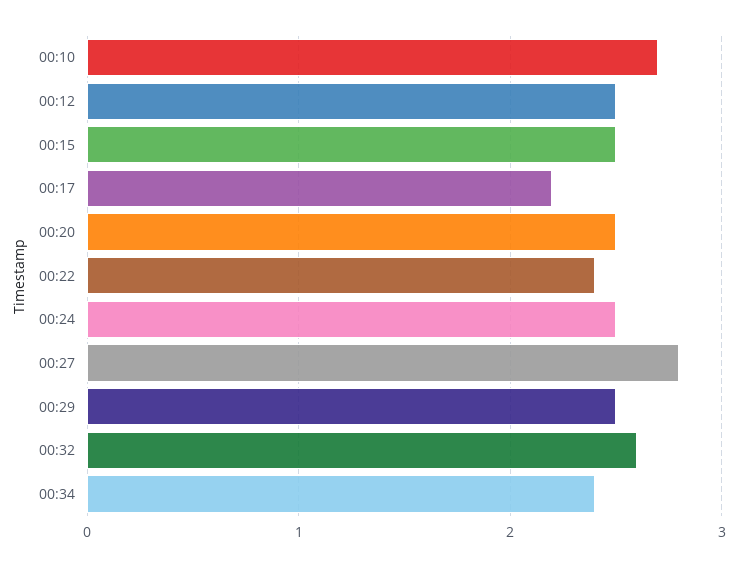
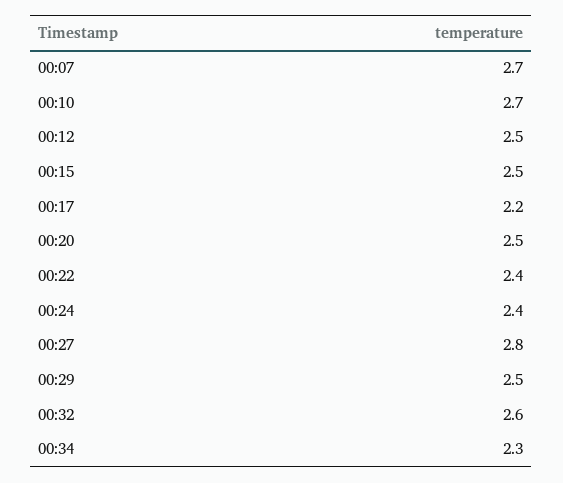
00:24: 2.5 -> 2.4
00:34: 2.4 -> 2.3
00:07: none -> 2.7

